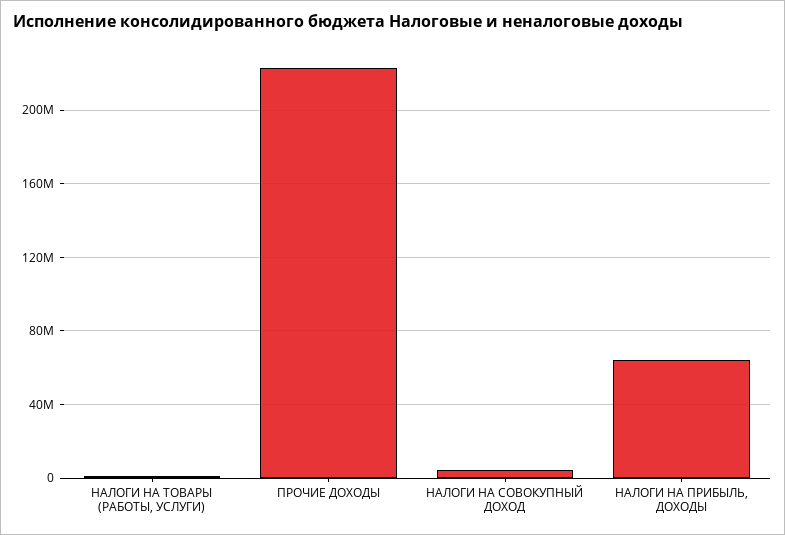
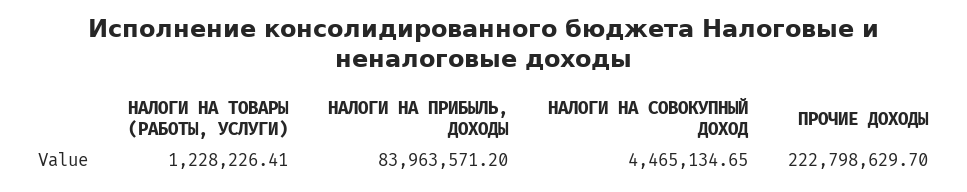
НАЛОГИ НА ПРИБЫЛЬ, ДОХОДЫ: 65000000 -> 83963571.2

